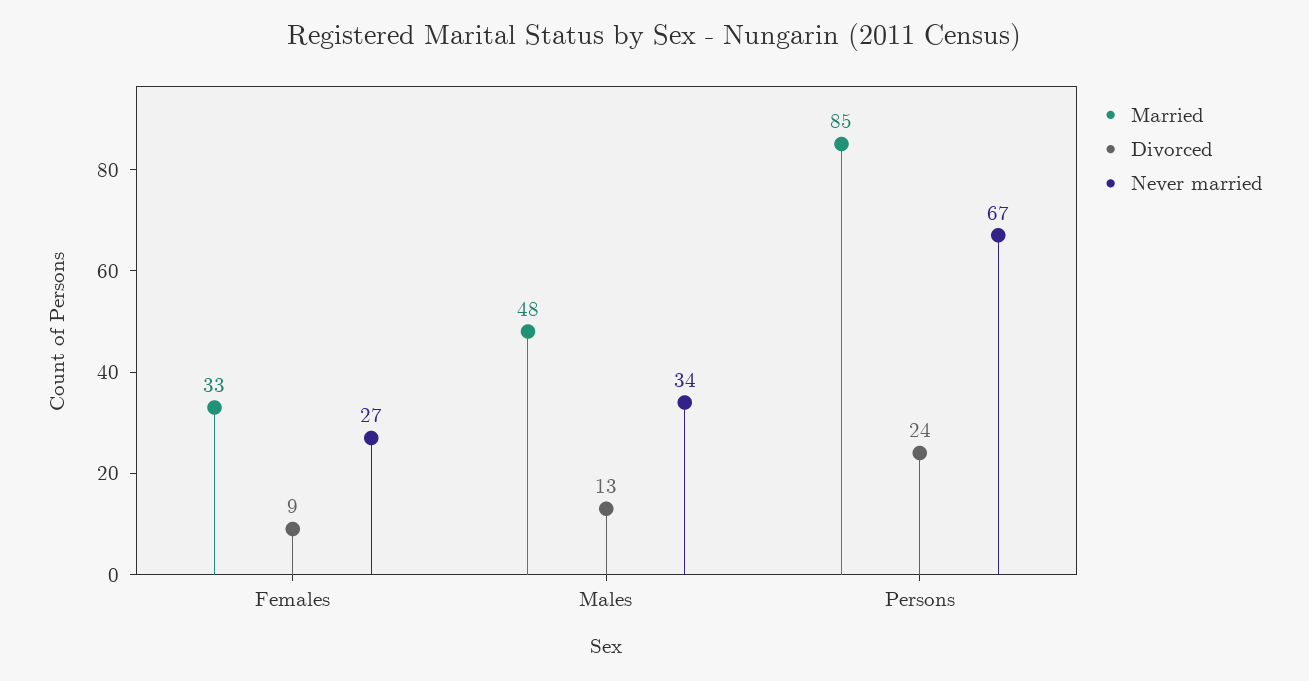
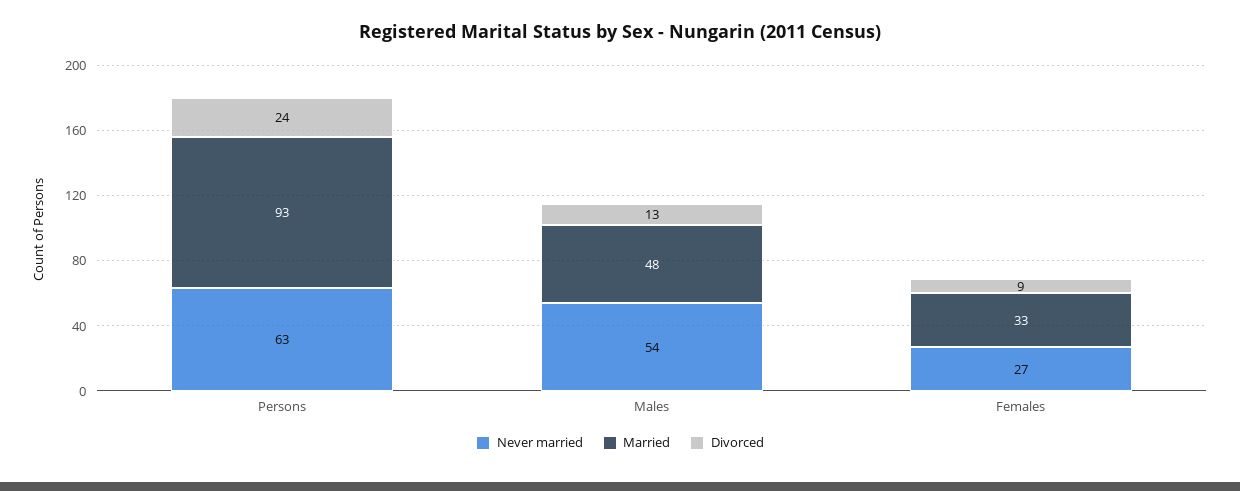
Never married, Males: 34 -> 54
Married, Persons: 85 -> 93
Never married, Persons: 67 -> 63

